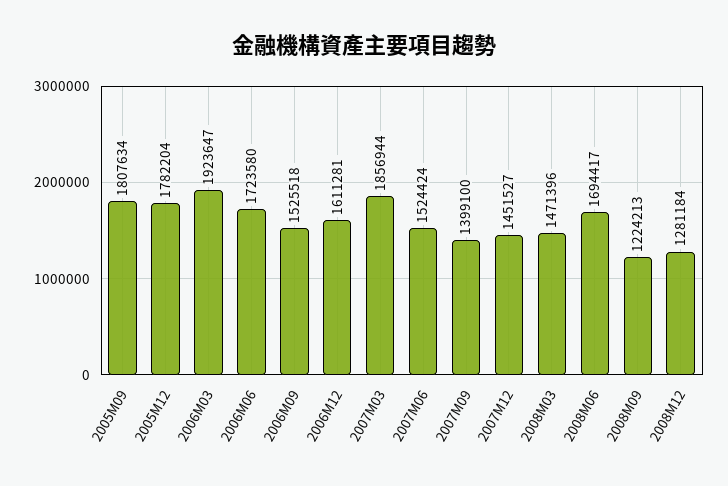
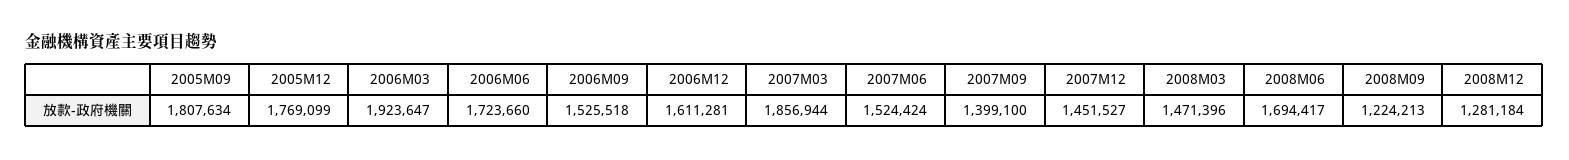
2005M12: 1782204 -> 1769099
2006M06: 1723580 -> 1723660

